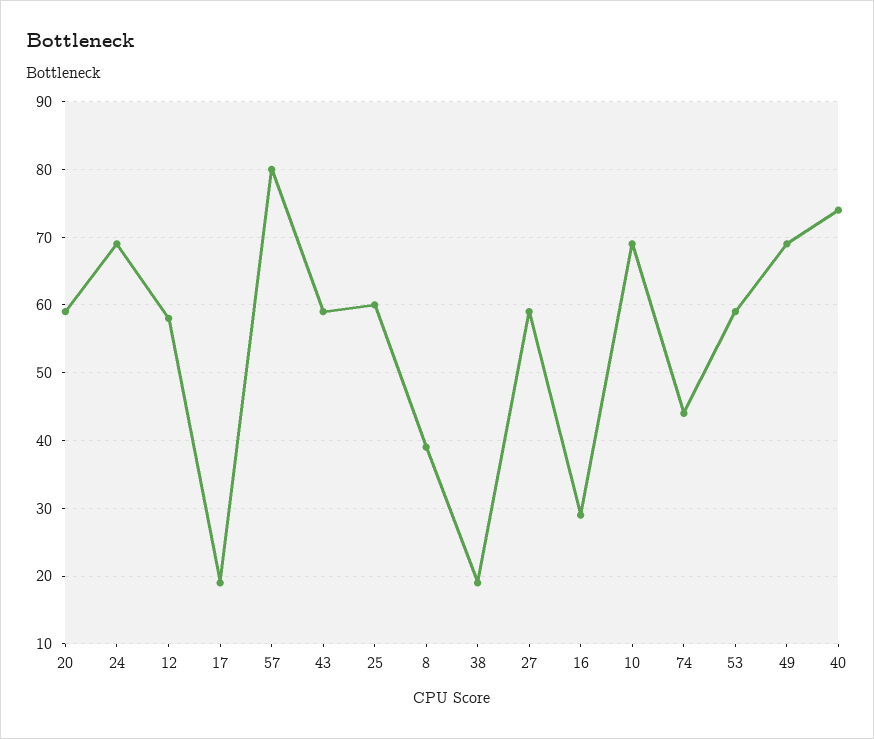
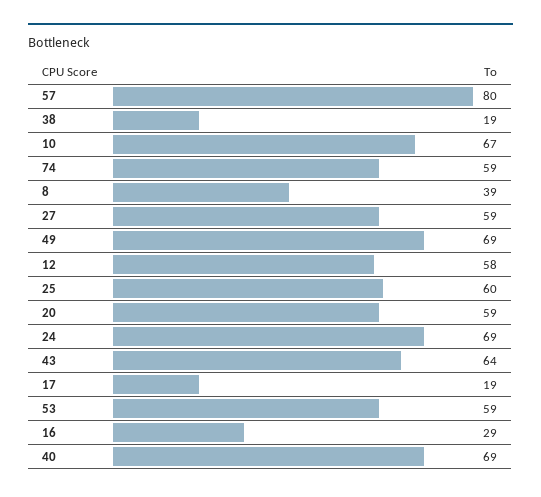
43: 59 -> 64
10: 69 -> 67
74: 44 -> 59
40: 74 -> 69

